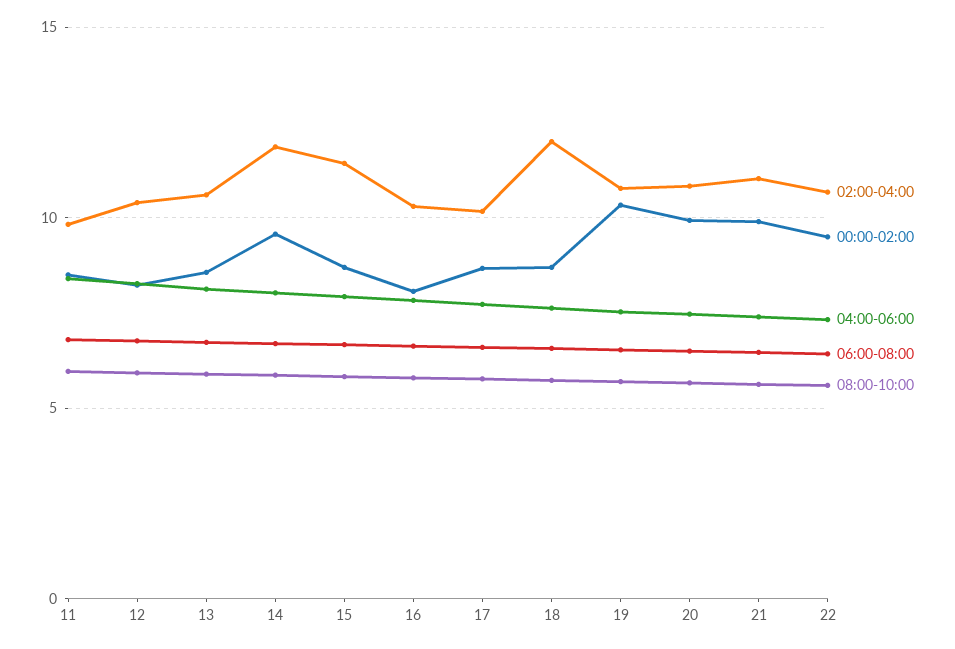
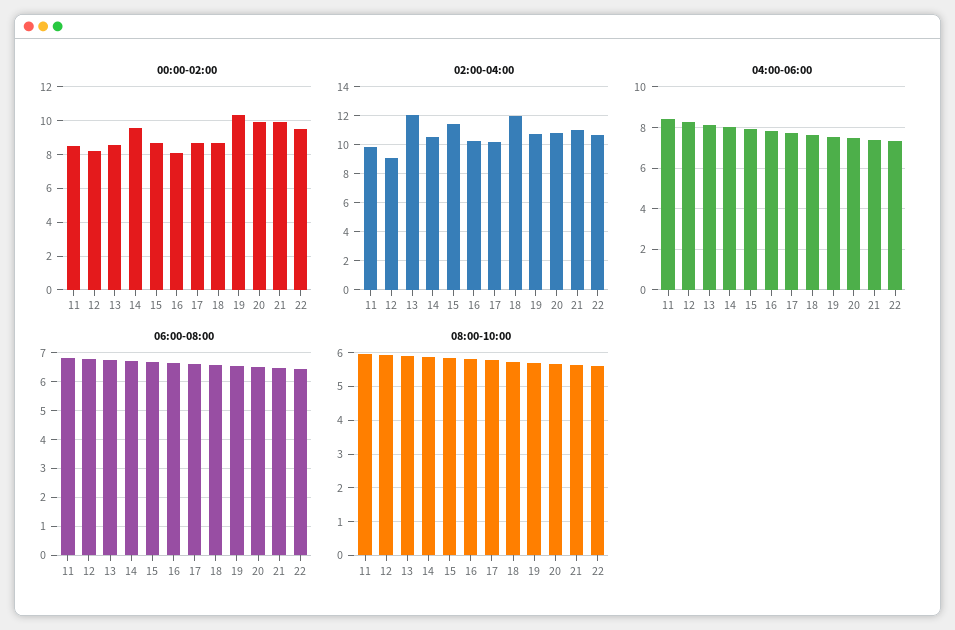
02:00-04:00, 12: 10.5 -> 9
02:00-04:00, 13: 10.5 -> 12
02:00-04:00, 14: 12 -> 10.5

